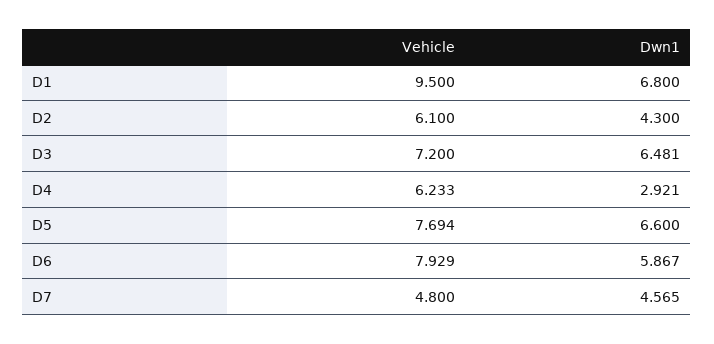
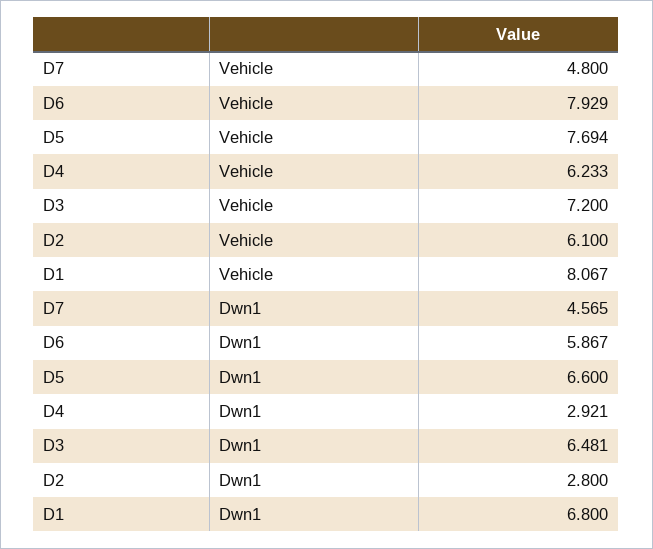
Vehicle, D1: 9.5 -> 8.067
Dwn1, D2: 4.3 -> 2.8

